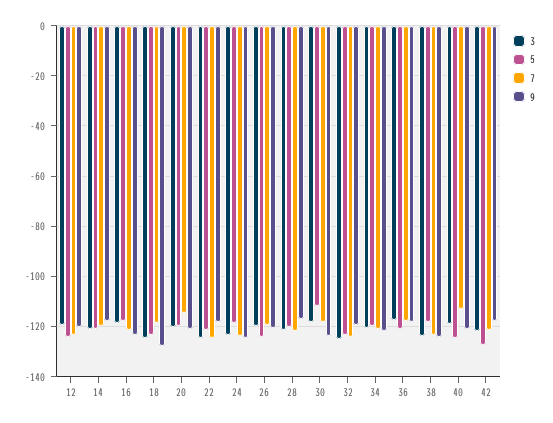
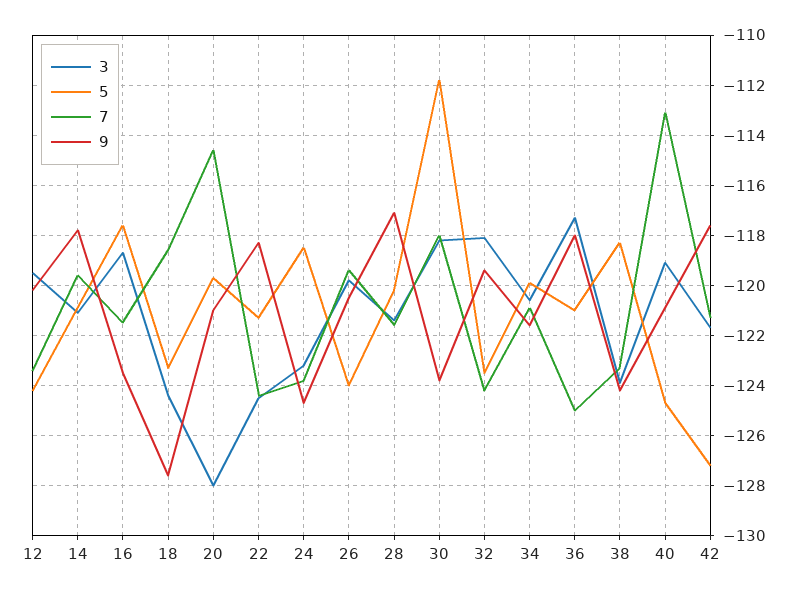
3, 20: -120 -> -128
3, 32: -125 -> -118
7, 36: -117.5 -> -125

